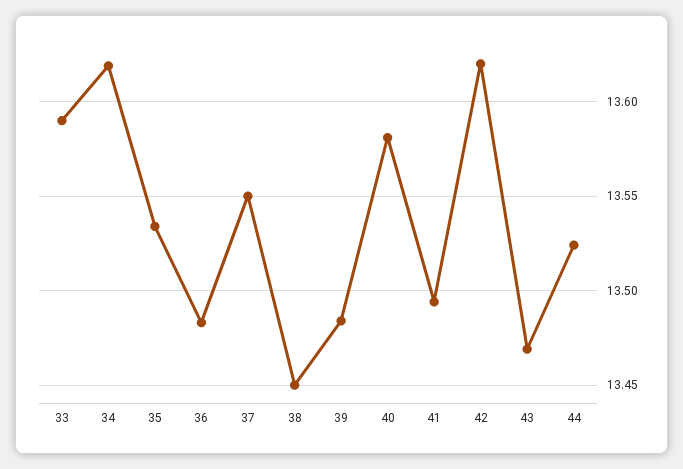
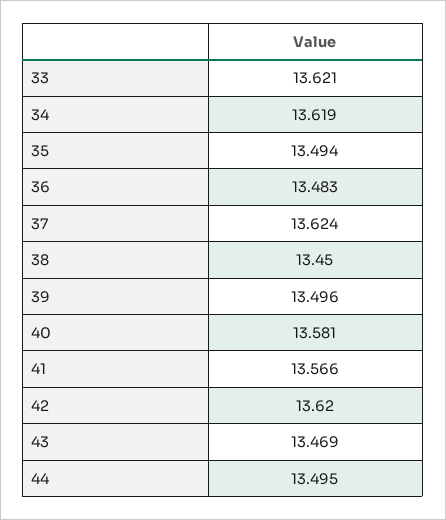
33: 13.59 -> 13.621
35: 13.535 -> 13.494
37: 13.55 -> 13.624
39: 13.485 -> 13.496
41: 13.495 -> 13.566
44: 13.525 -> 13.495

